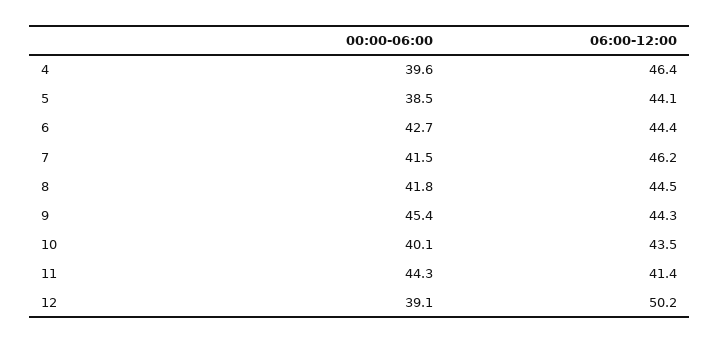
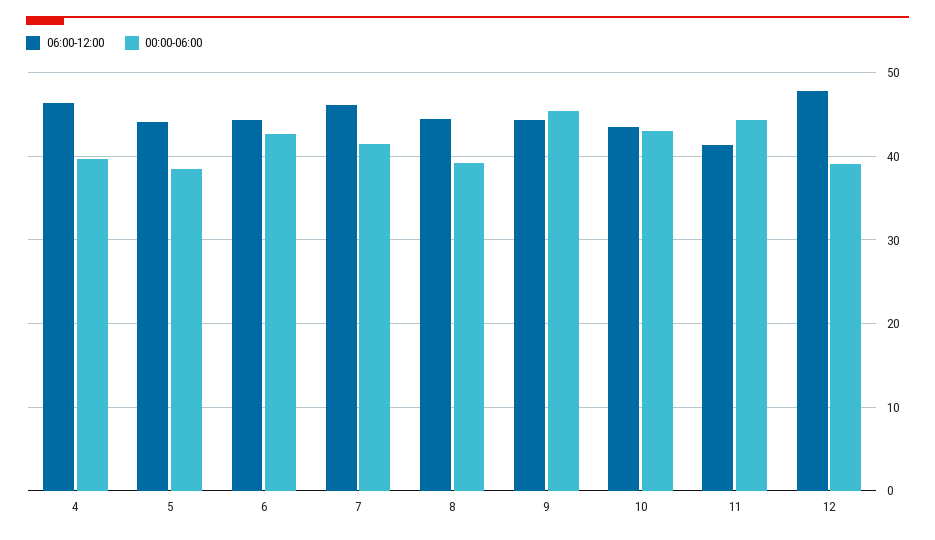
00:00-06:00, 8: 41.8 -> 39
00:00-06:00, 10: 40.1 -> 43
06:00-12:00, 12: 50.2 -> 48

